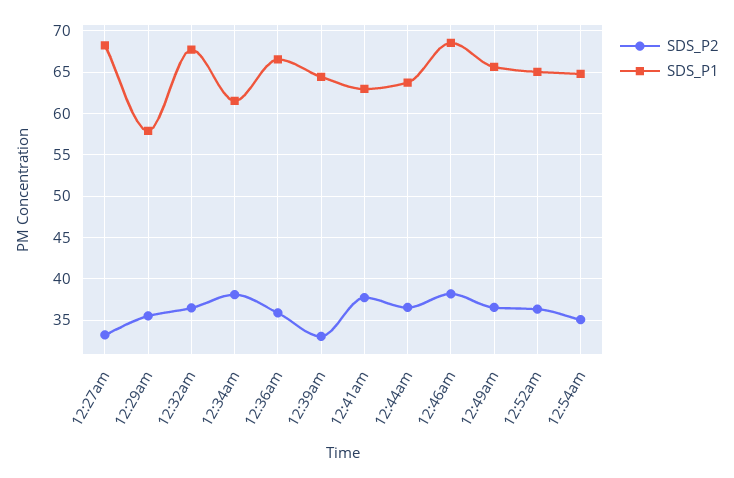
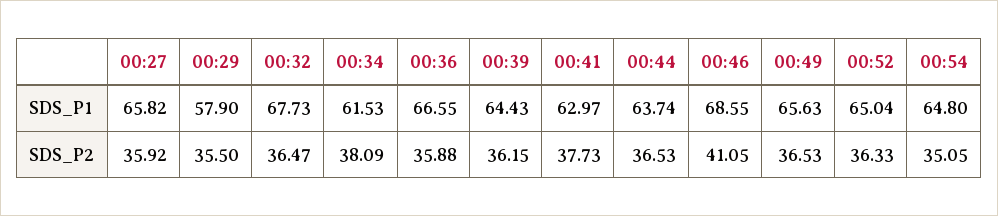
SDS_P2, 12:27am: 33 -> 35.92
SDS_P1, 12:27am: 68 -> 65.82
SDS_P2, 12:39am: 33 -> 36.15
SDS_P2, 12:46am: 38 -> 41.05

